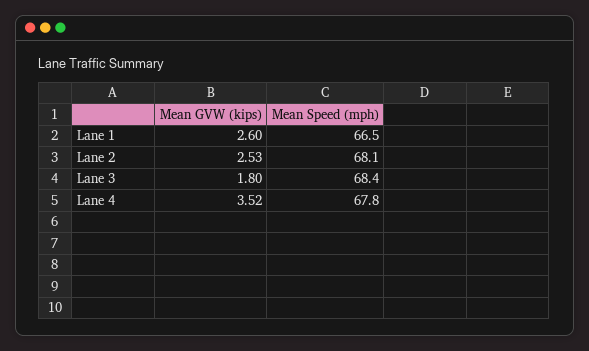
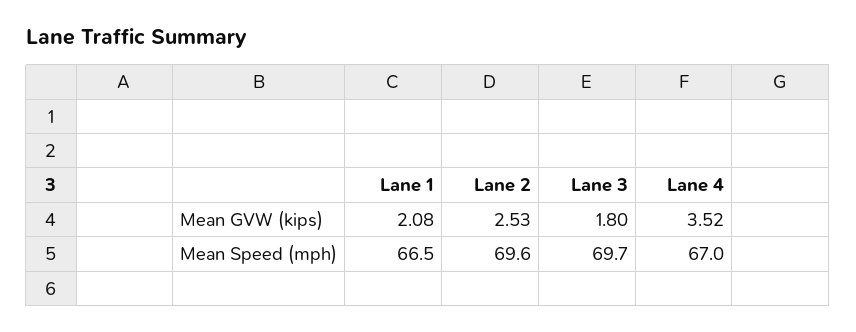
Mean GVW (kips), Lane 1: 2.6 -> 2.08
Mean Speed (mph), Lane 2: 68.1 -> 69.6
Mean Speed (mph), Lane 3: 68.4 -> 69.7
Mean Speed (mph), Lane 4: 67.8 -> 67

